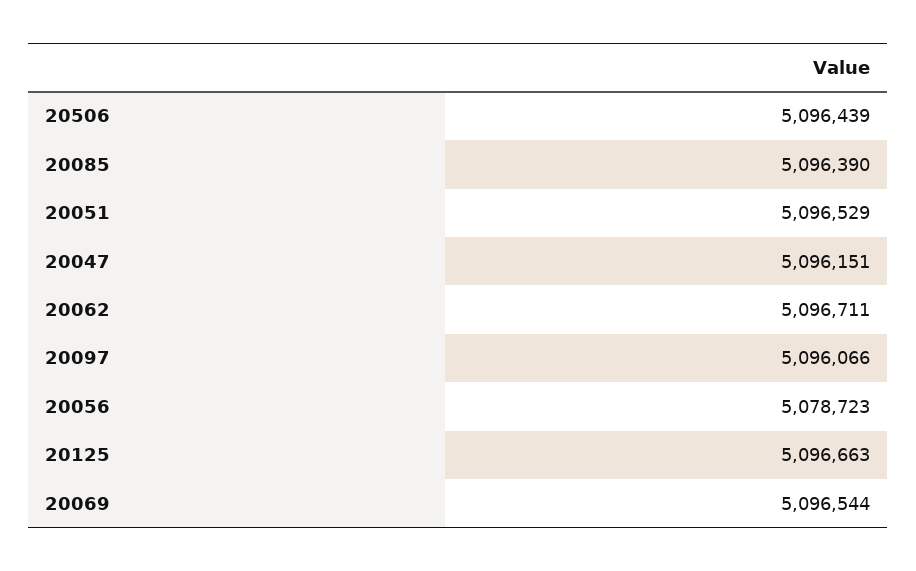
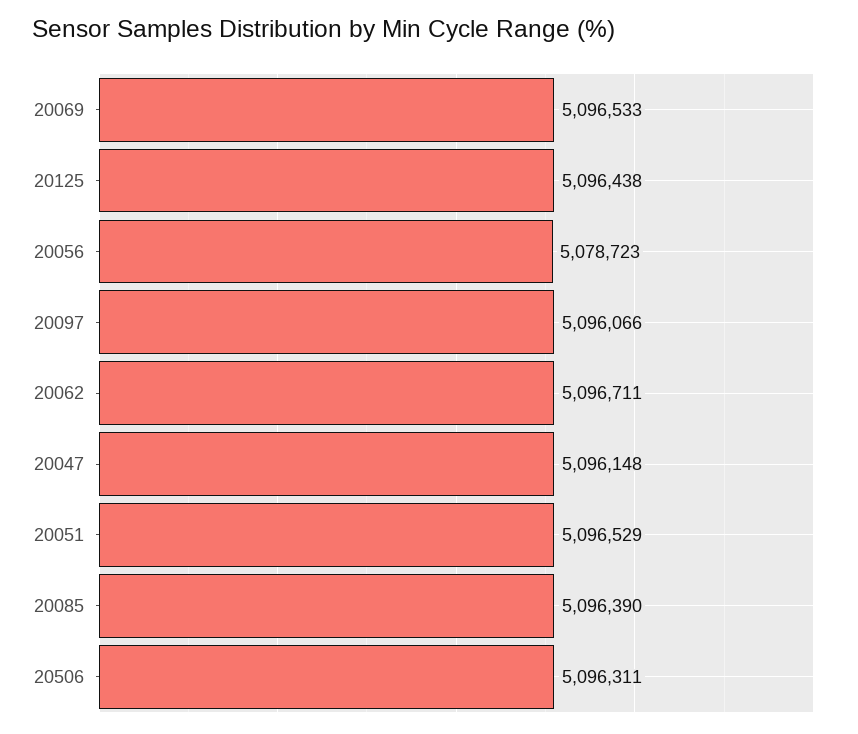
20506: 5096439 -> 5096311
20047: 5096151 -> 5096148
20125: 5096663 -> 5096438
20069: 5096544 -> 5096533

